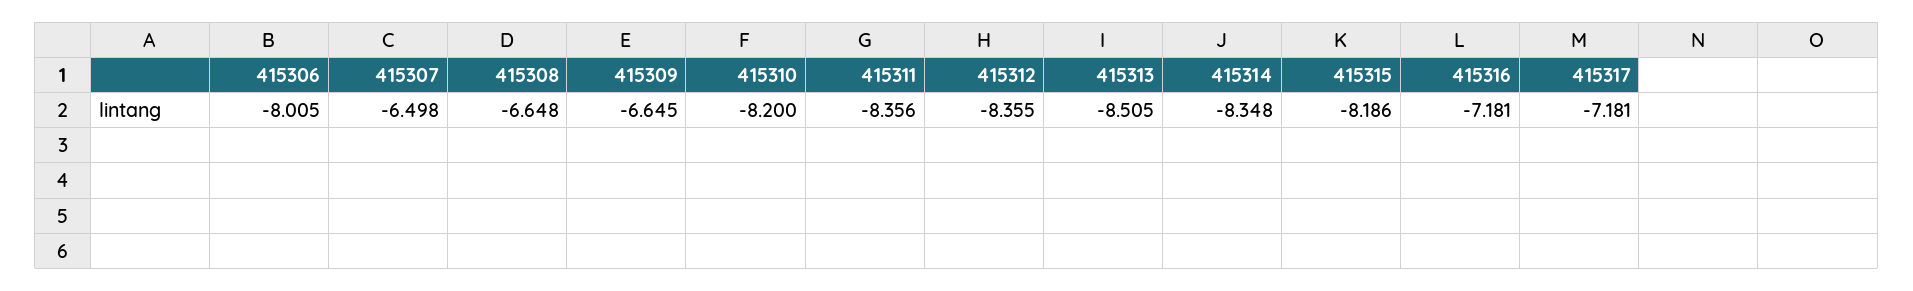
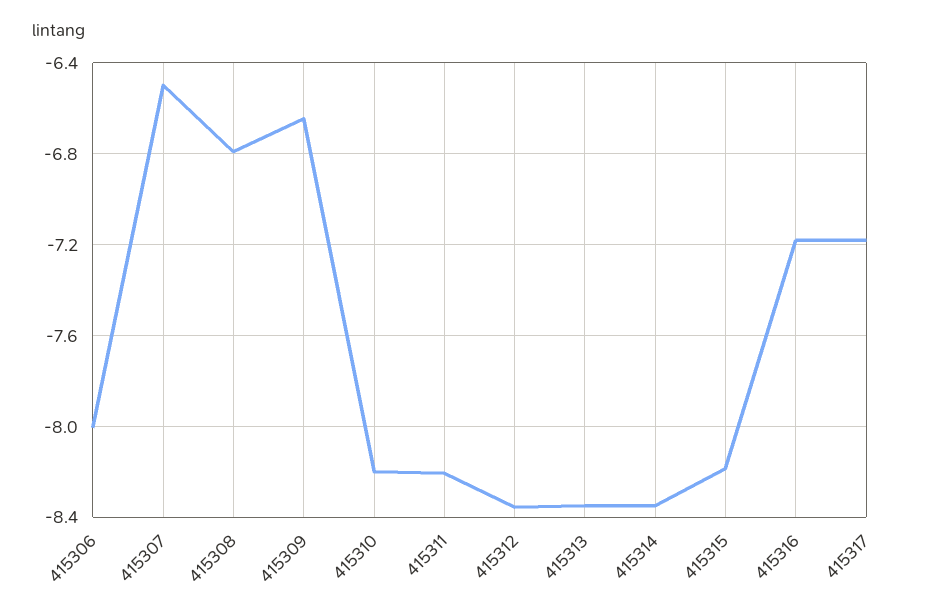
415308: -6.648 -> -6.8
415311: -8.356 -> -8.2
415313: -8.505 -> -8.35

